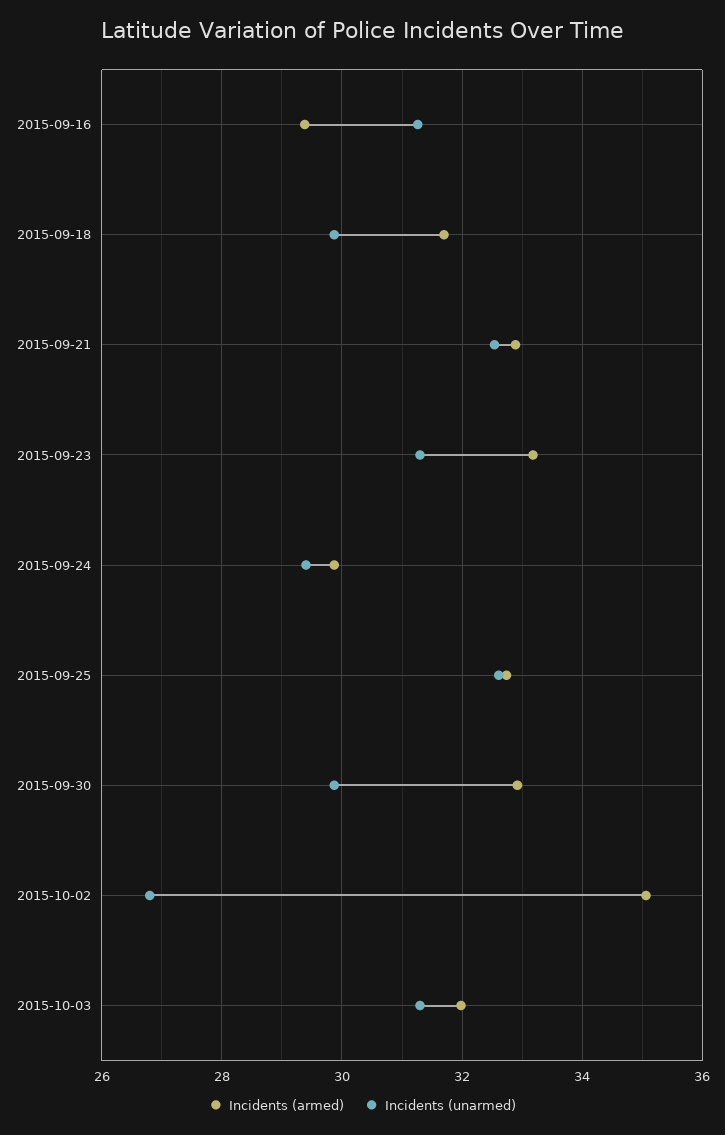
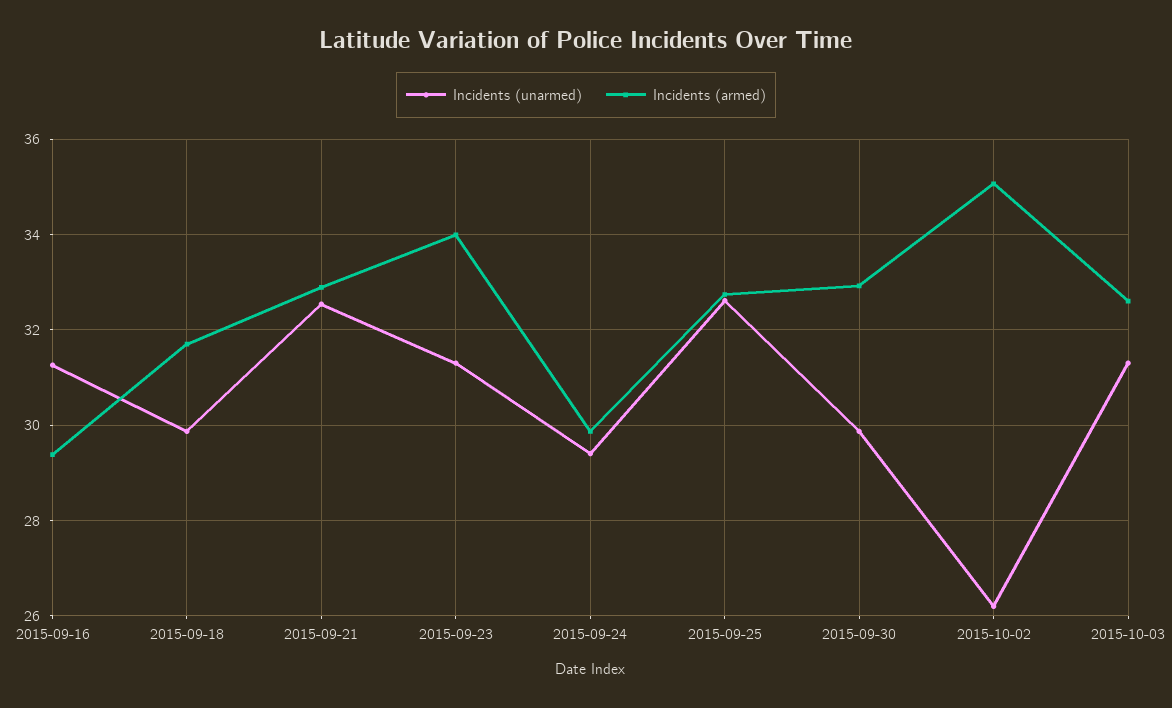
Incidents (armed), 2015-09-23: 33.2 -> 34
Incidents (unarmed), 2015-10-02: 26.8 -> 26.2
Incidents (armed), 2015-10-03: 32 -> 32.6

